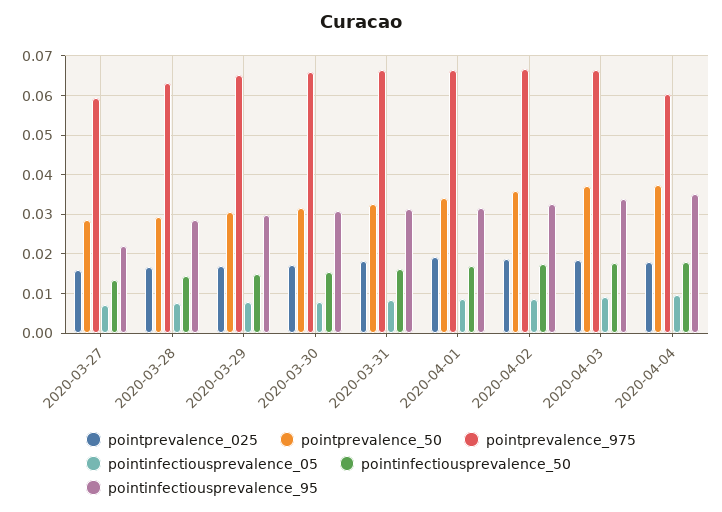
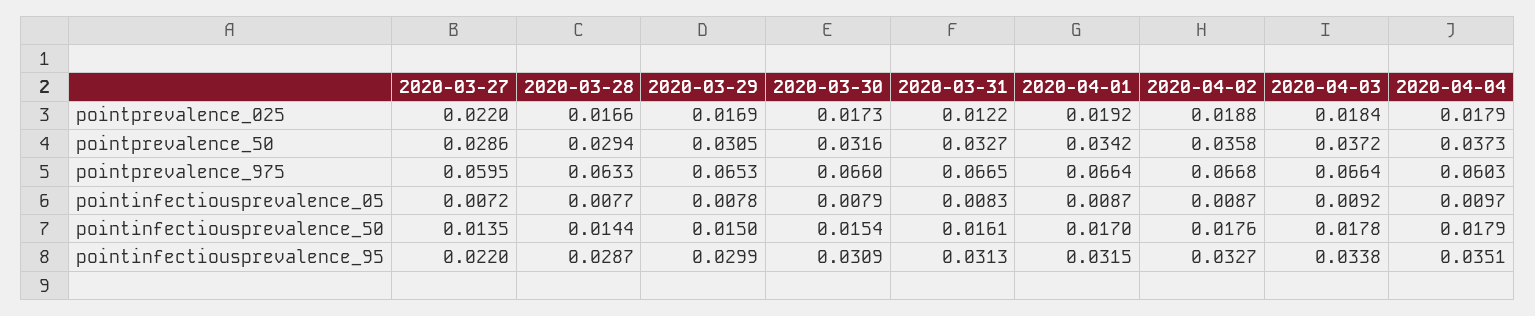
pointprevalence_025, 2020-03-27: 0.016 -> 0.022
pointprevalence_025, 2020-03-31: 0.018 -> 0.0122

